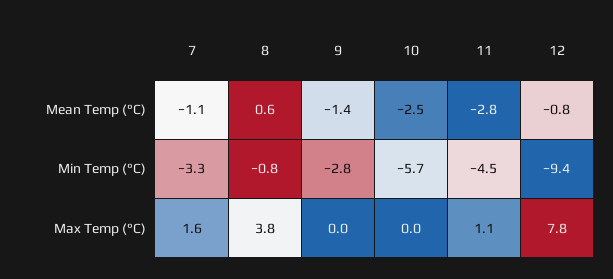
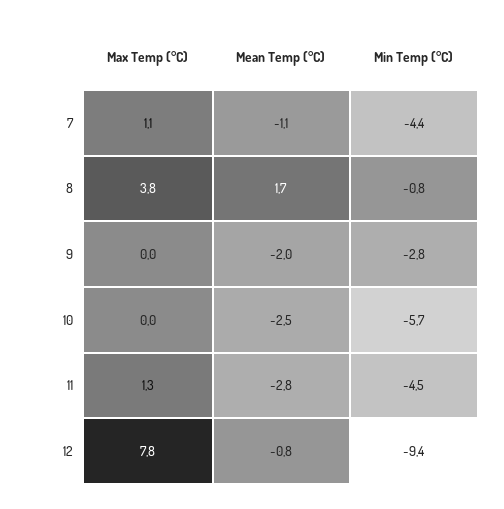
8, Mean Temp (°C): 0.6 -> 1.7
9, Mean Temp (°C): -1.4 -> -2
7, Min Temp (°C): -3.3 -> -4.4
7, Max Temp (°C): 1.6 -> 1.1
11, Max Temp (°C): 1.1 -> 1.3

